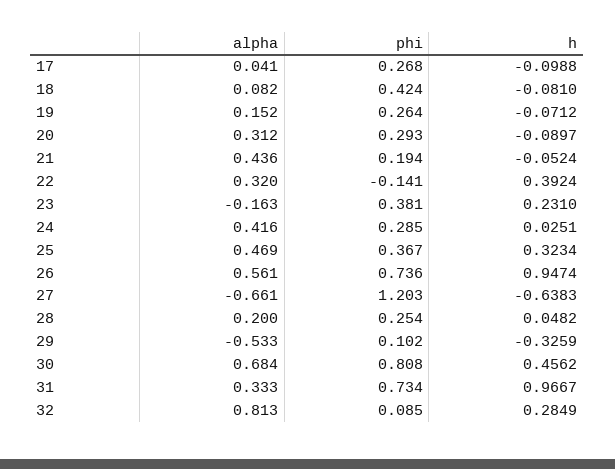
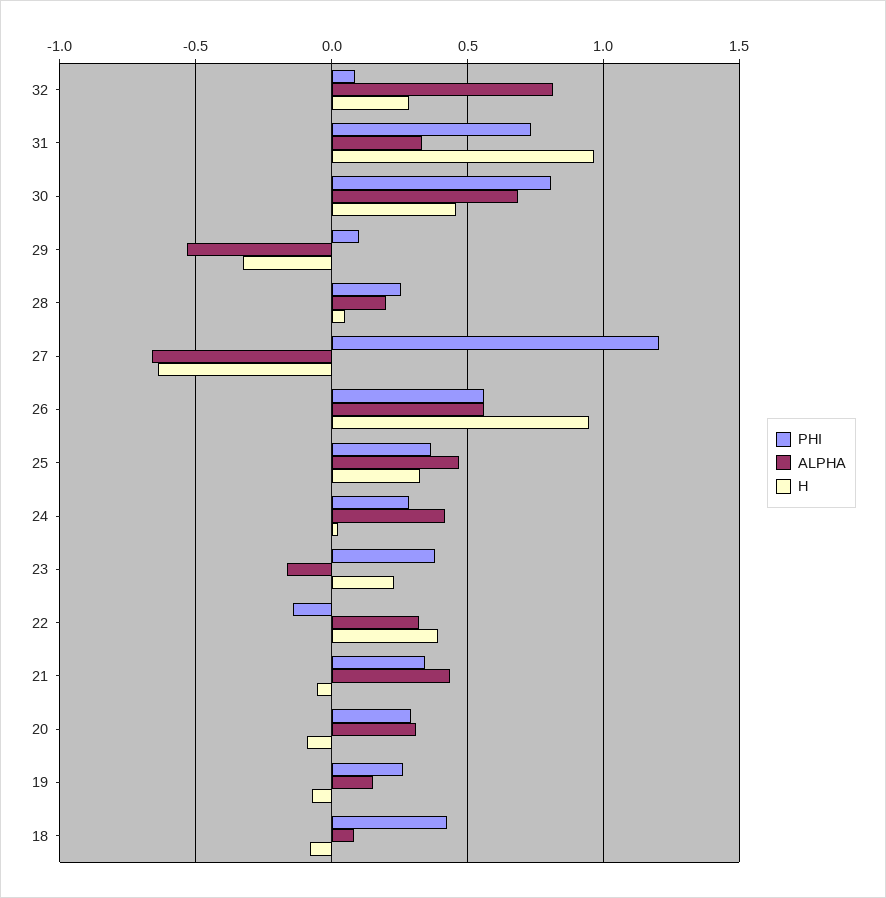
alpha, 17: 0.041 -> none
phi, 17: 0.268 -> none
h, 17: -0.0988 -> none
phi, 21: 0.194 -> 0.35
phi, 26: 0.736 -> 0.55

